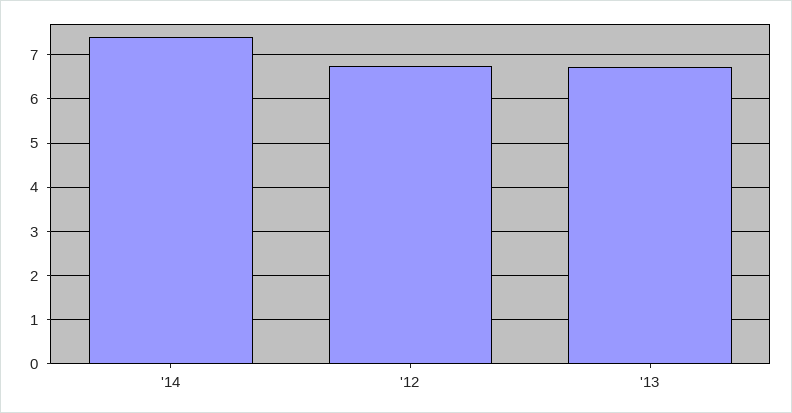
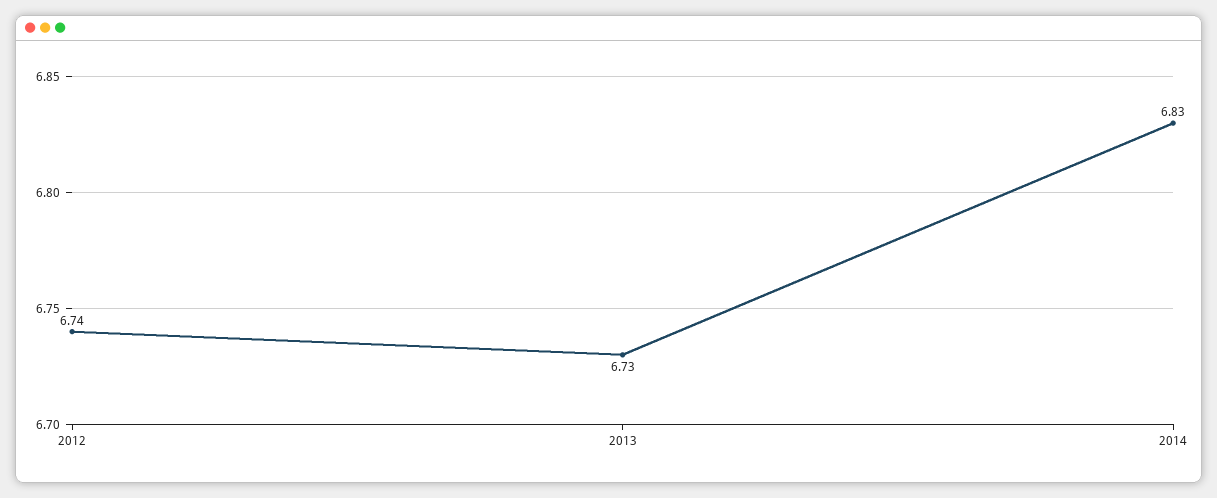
'14: 7.4 -> 6.83

